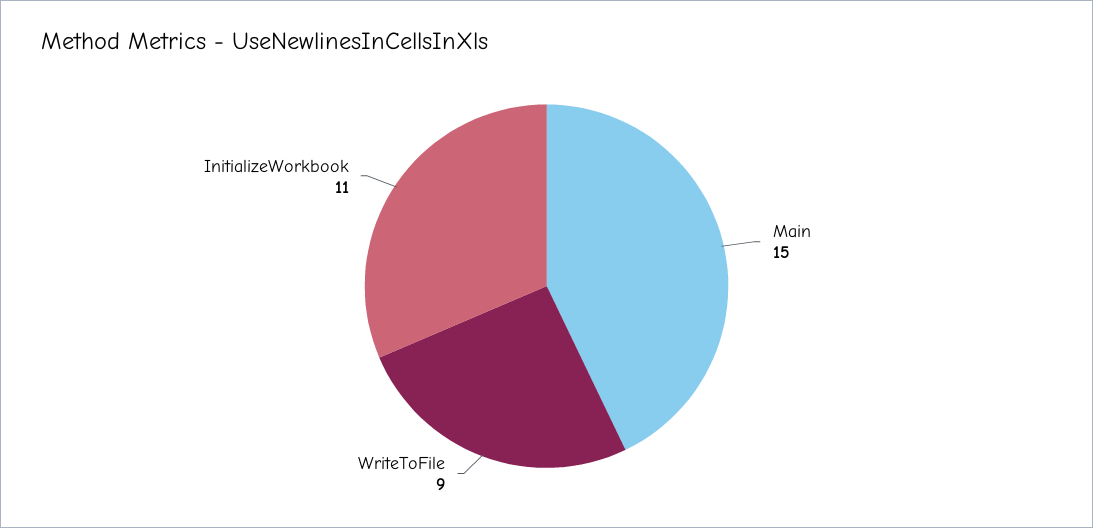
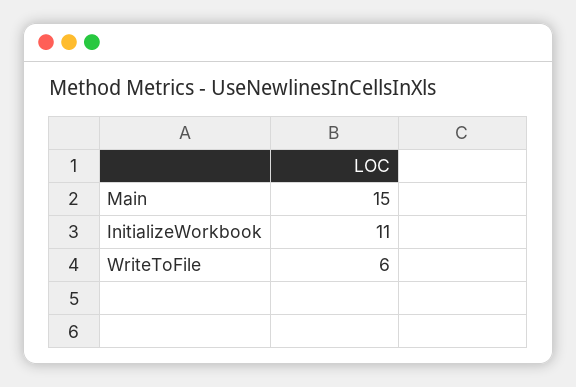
WriteToFile: 9 -> 6

